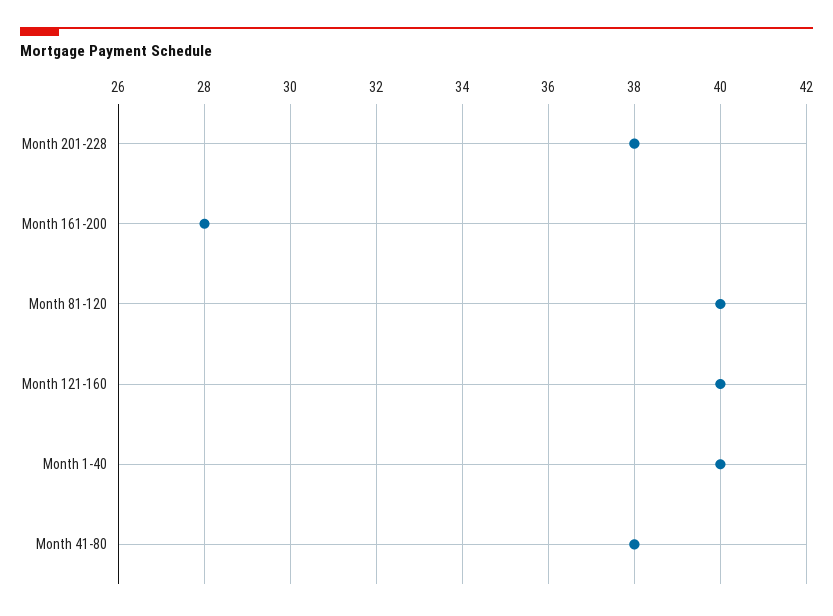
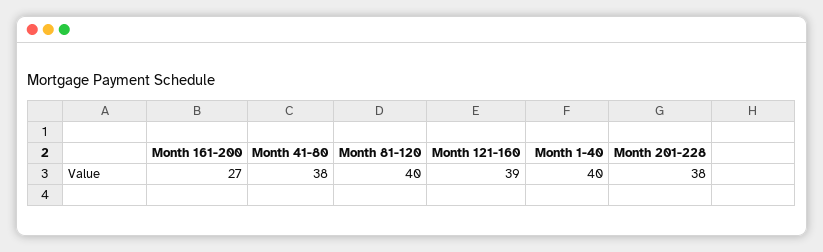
Month 161-200: 28 -> 27
Month 121-160: 40 -> 39

